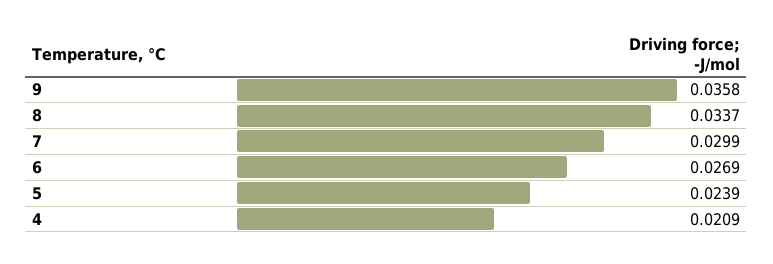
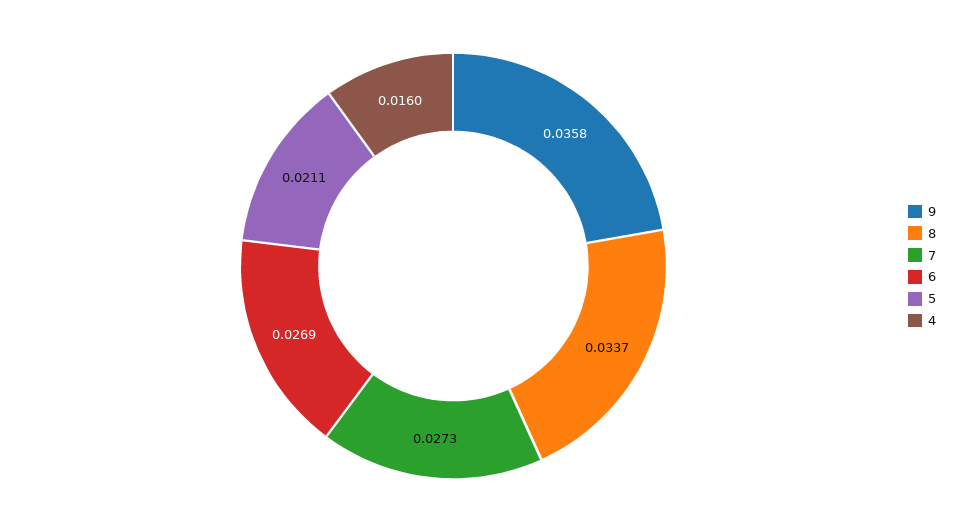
7: 0.0299 -> 0.0273
5: 0.0239 -> 0.0211
4: 0.0209 -> 0.016

